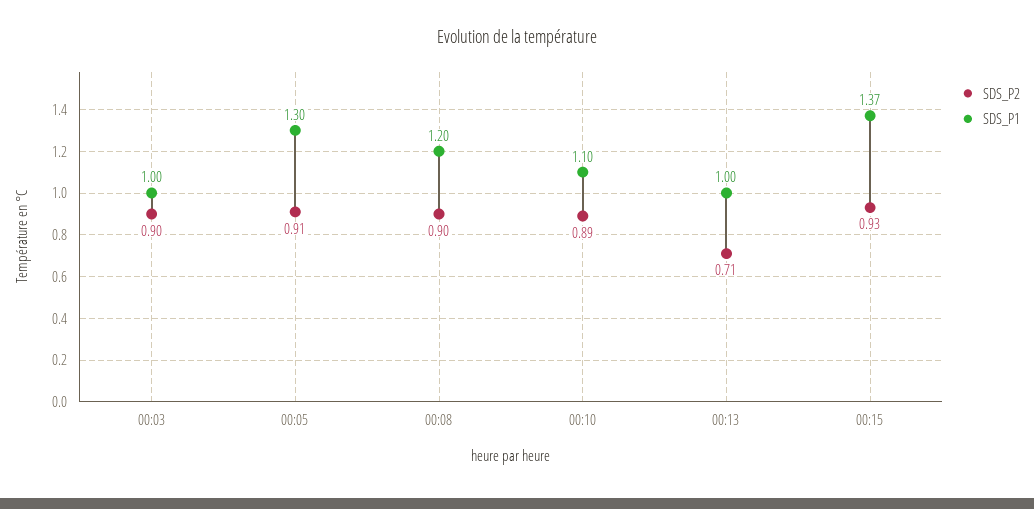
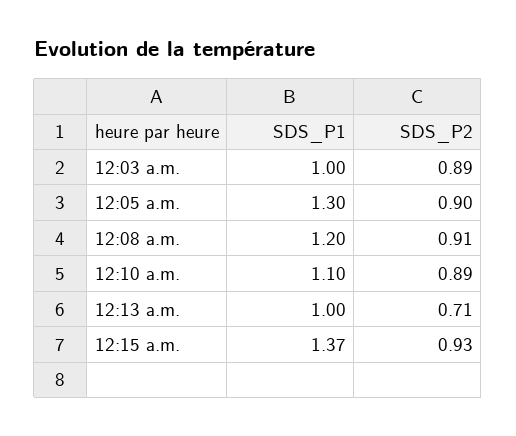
SDS_P2, 00:03: 0.9 -> 0.89
SDS_P2, 00:05: 0.91 -> 0.9
SDS_P2, 00:08: 0.9 -> 0.91

